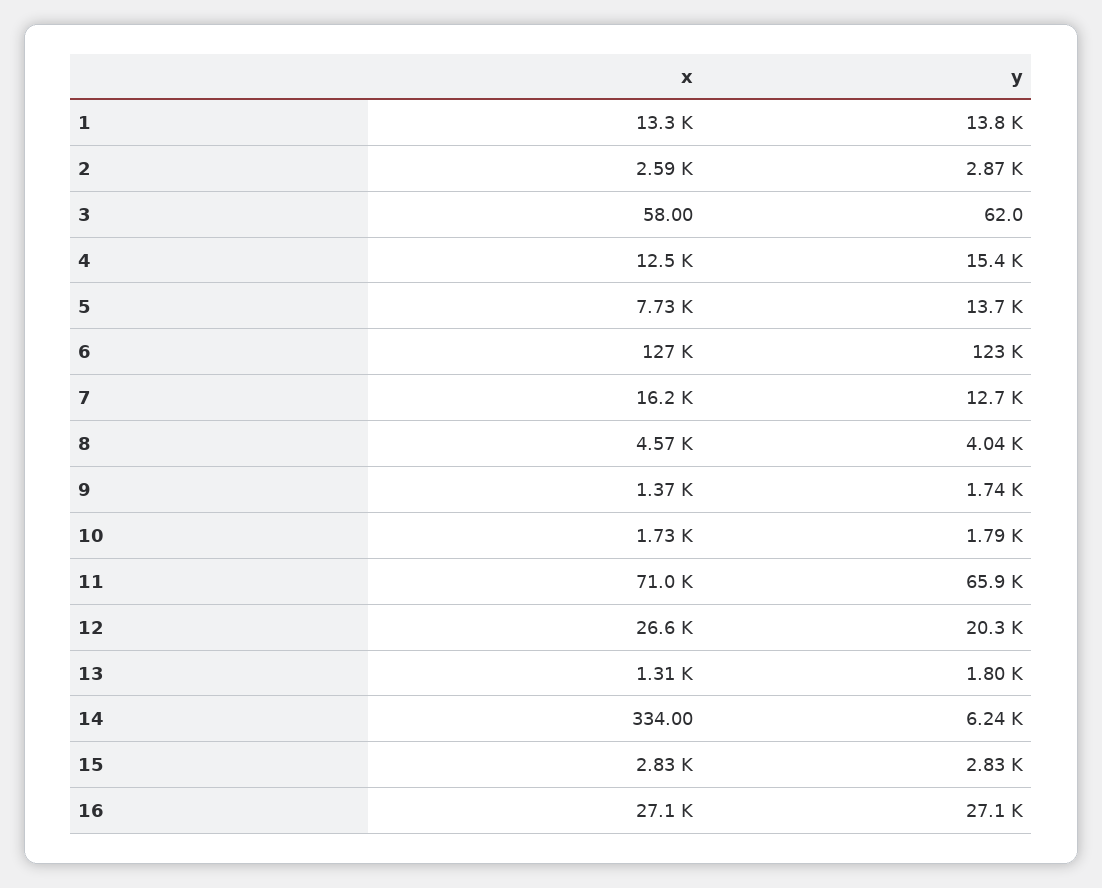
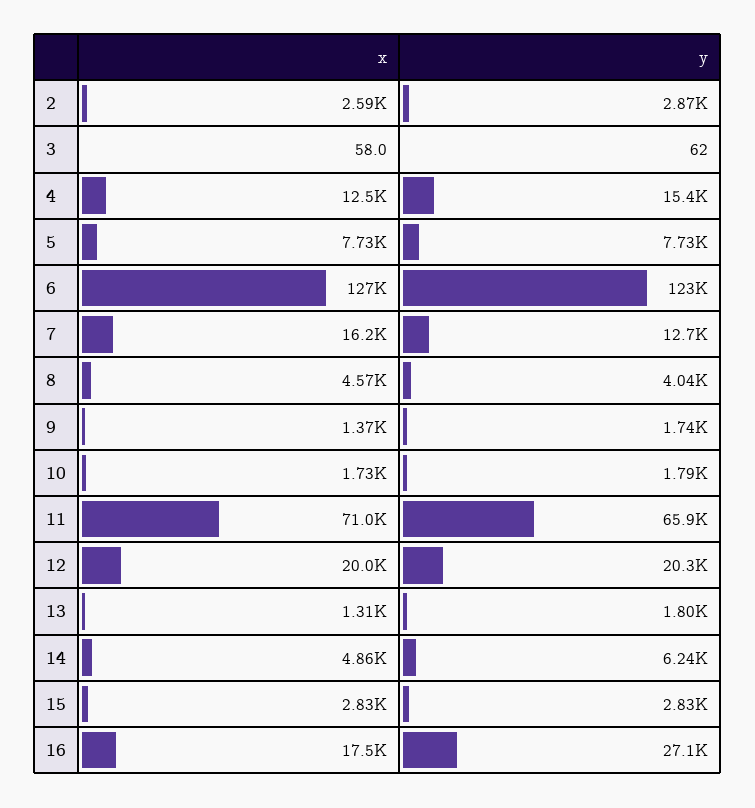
x, 1: 13300 -> none
y, 1: 13800 -> none
y, 5: 13700 -> 7730
x, 12: 26600 -> 20000
x, 14: 334 -> 4860
x, 16: 27100 -> 17500

